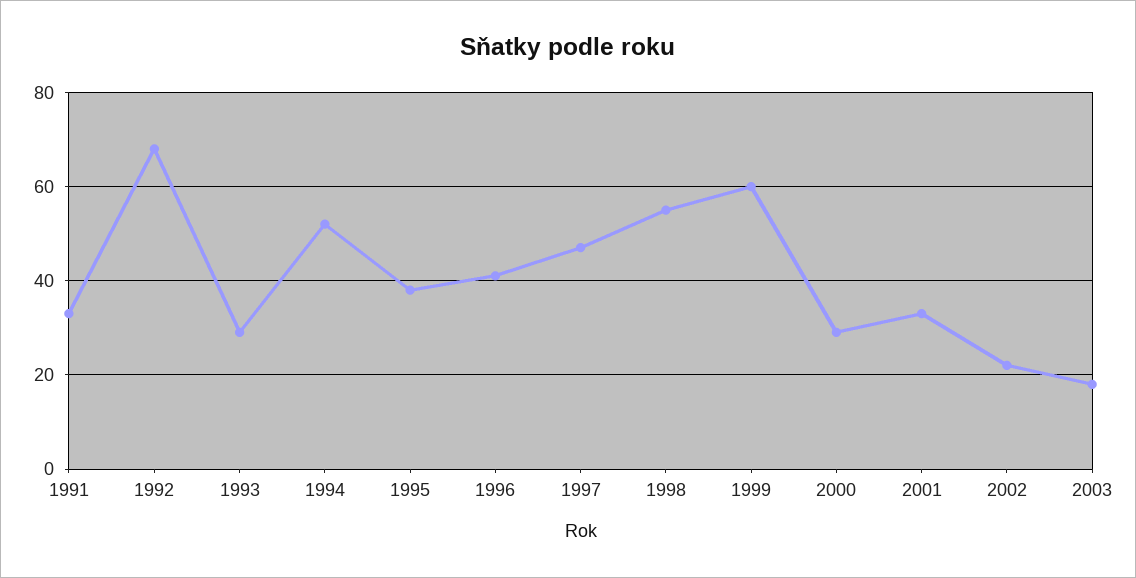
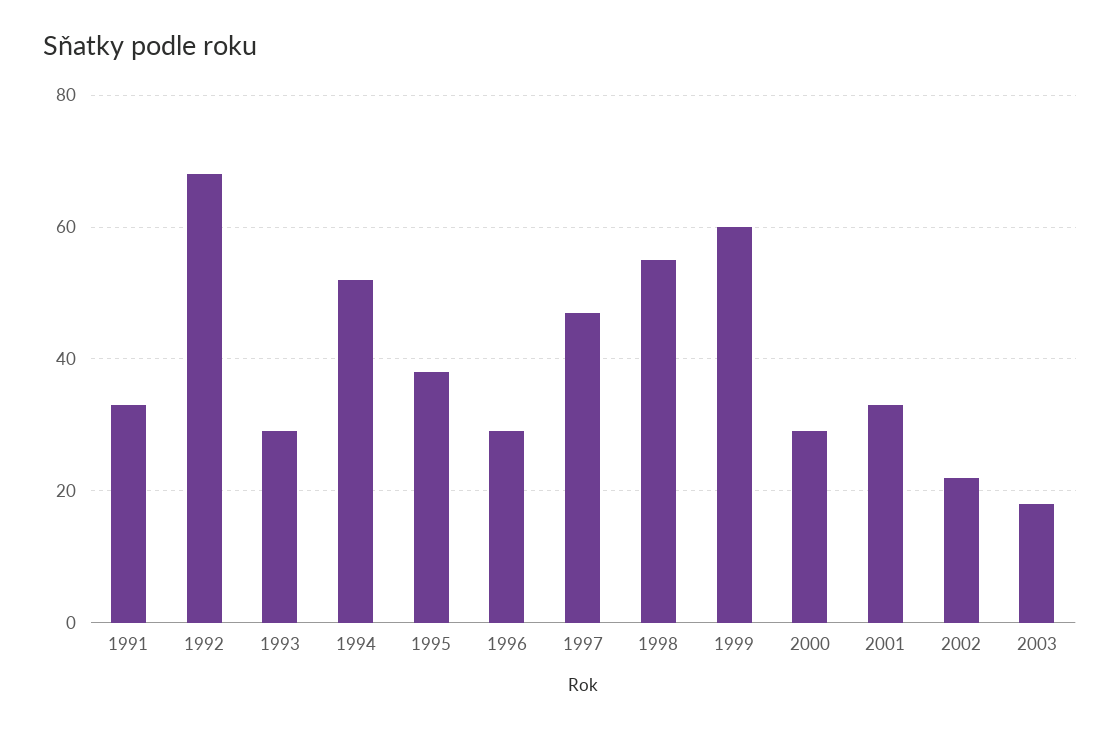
1996: 40 -> 30

